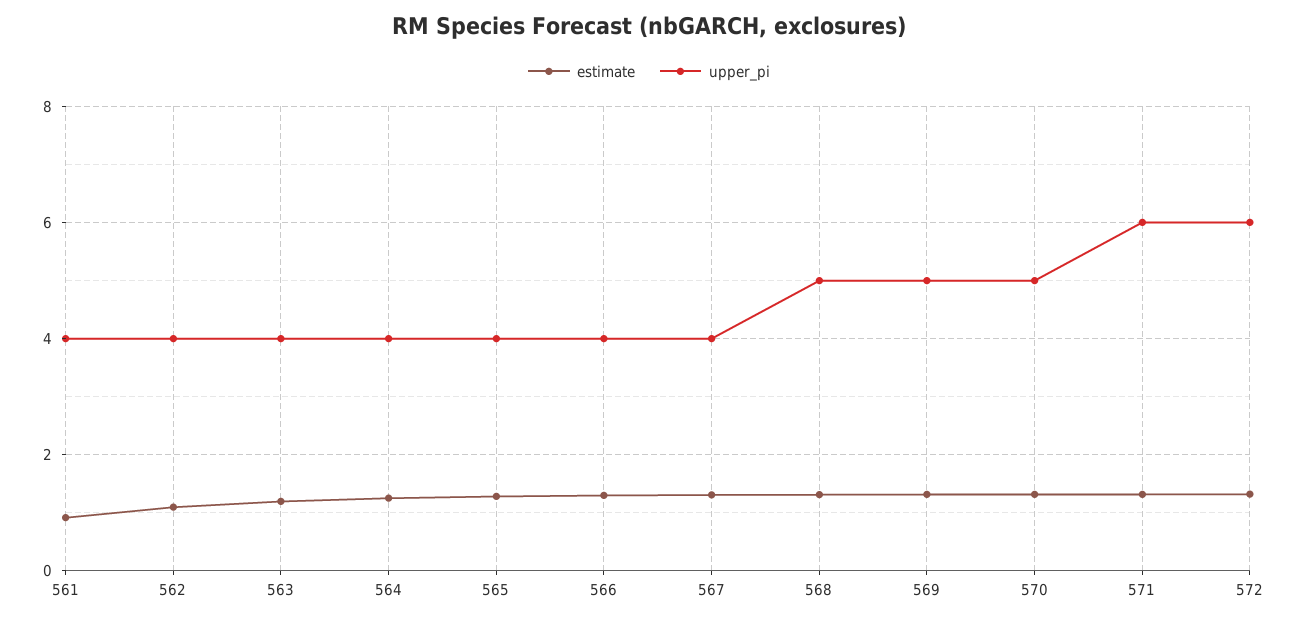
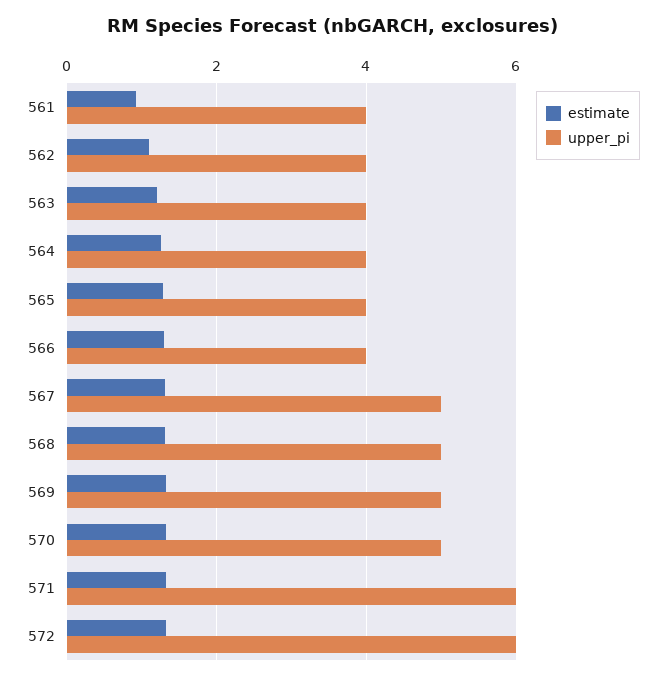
upper_pi, 567: 4 -> 5

